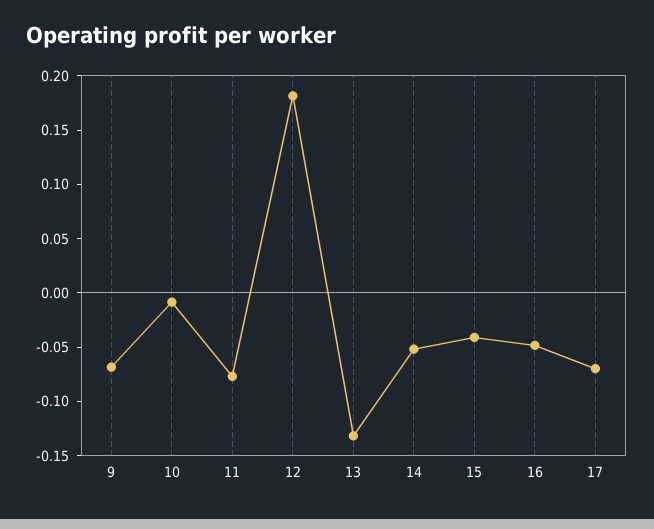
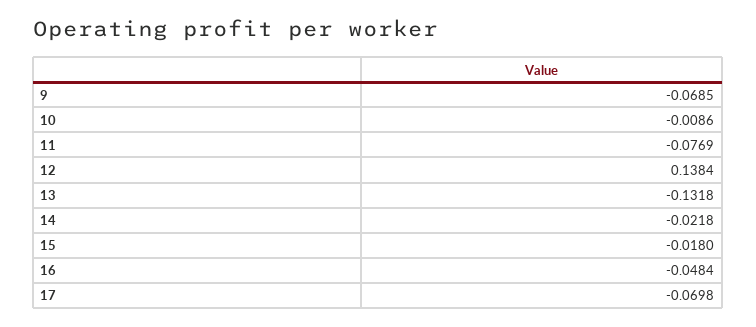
12: 0.18 -> 0.1384
14: -0.05 -> -0.0218
15: -0.04 -> -0.018

